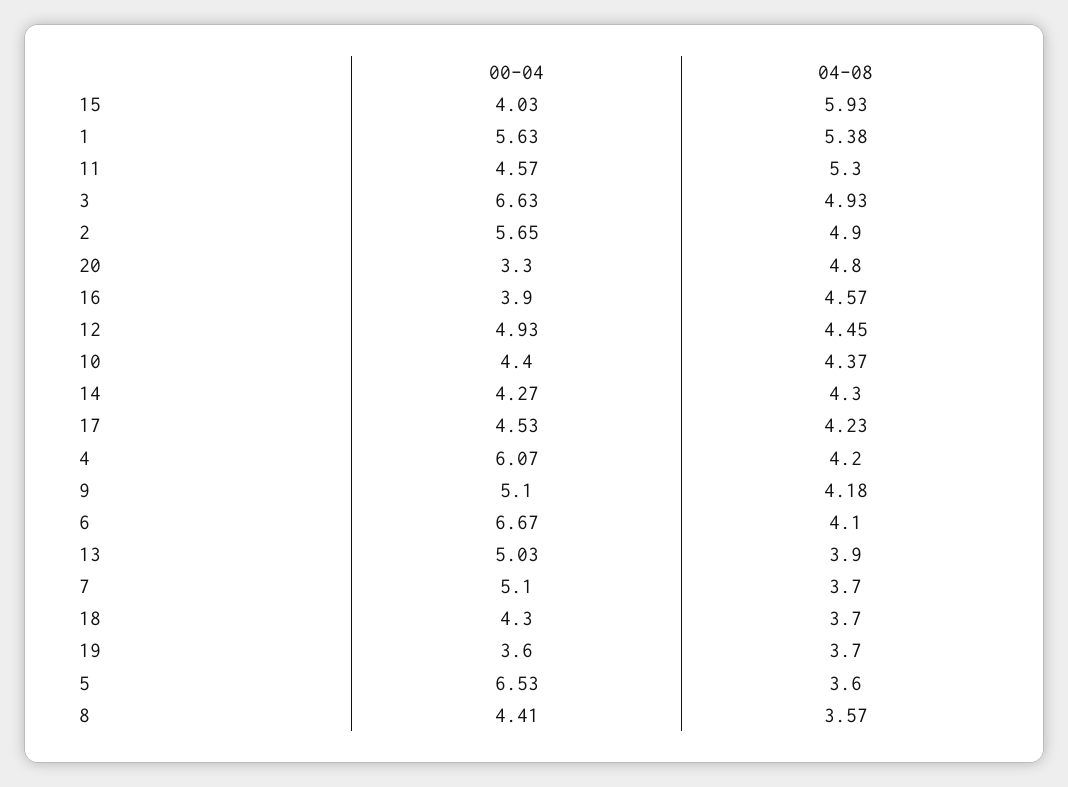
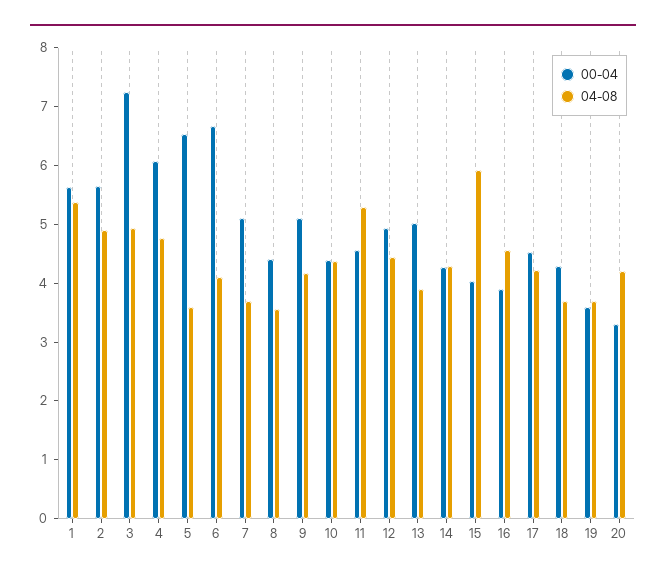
00-04, 3: 6.63 -> 7.2
04-08, 20: 4.8 -> 4.2
04-08, 4: 4.2 -> 4.8

